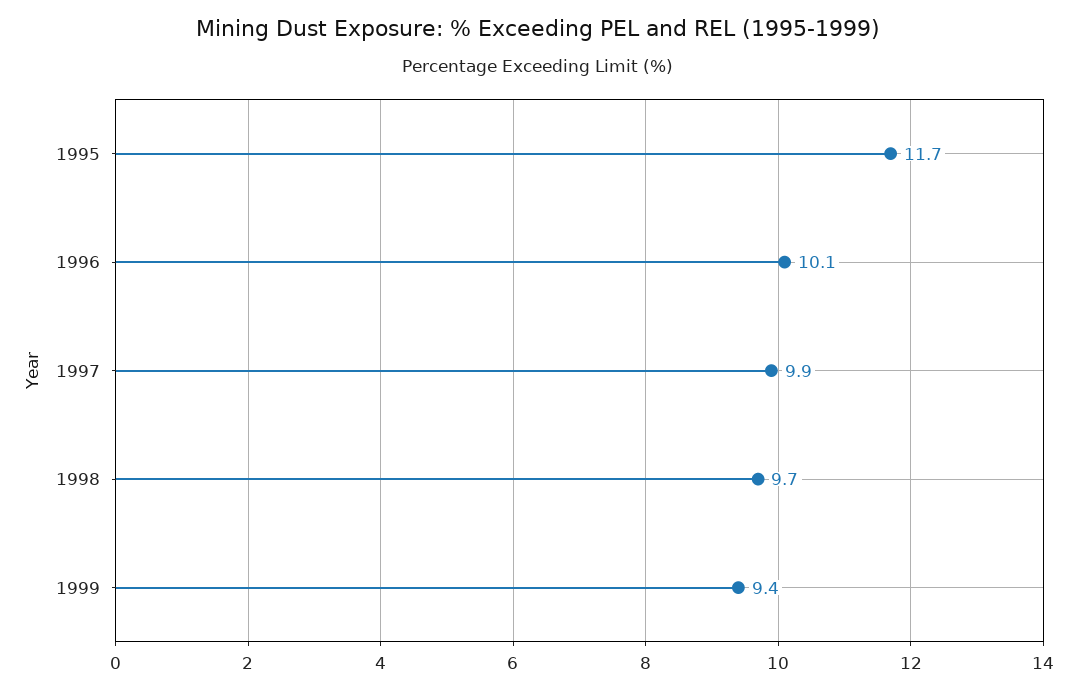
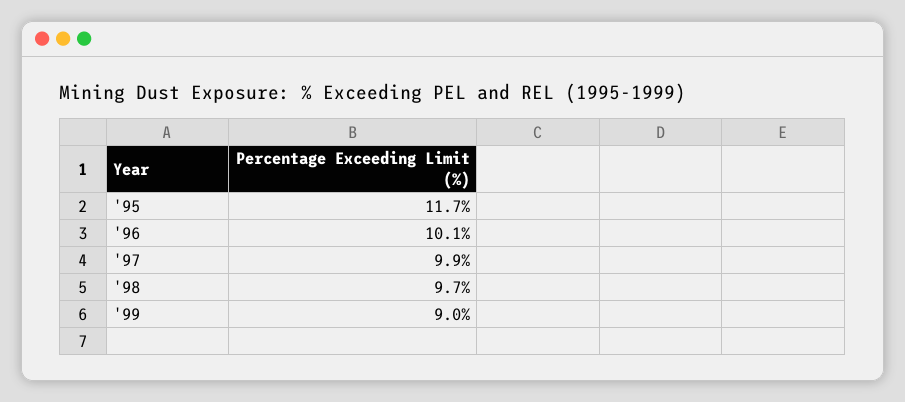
1999: 9.4 -> 9

